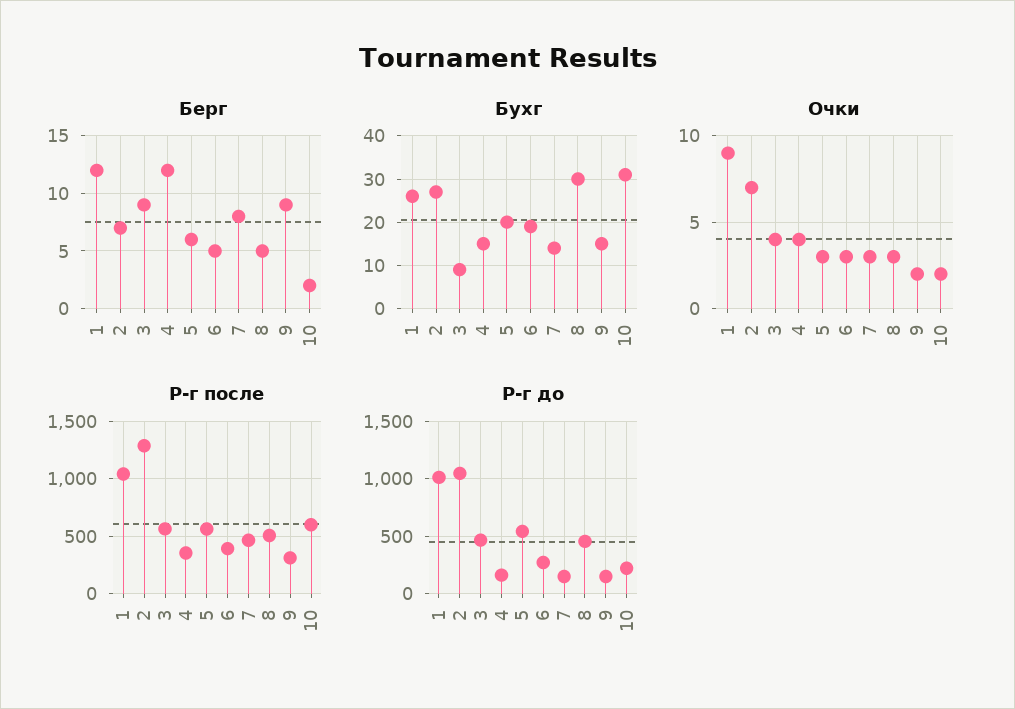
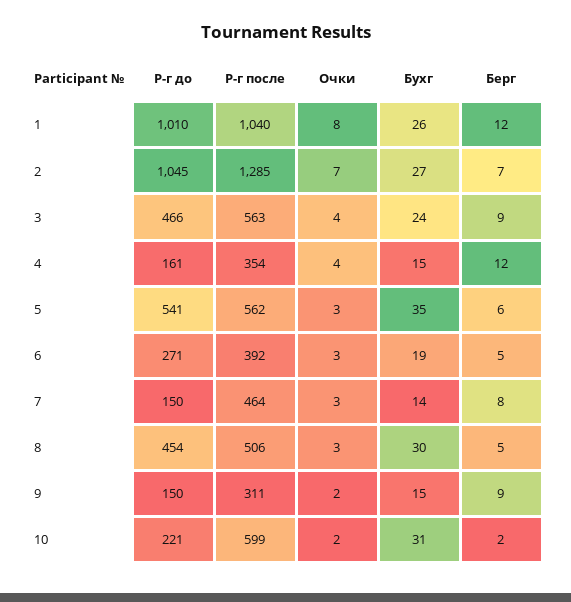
Бухг, 3: 10 -> 24
Бухг, 5: 20 -> 35
Очки, 1: 9 -> 8

